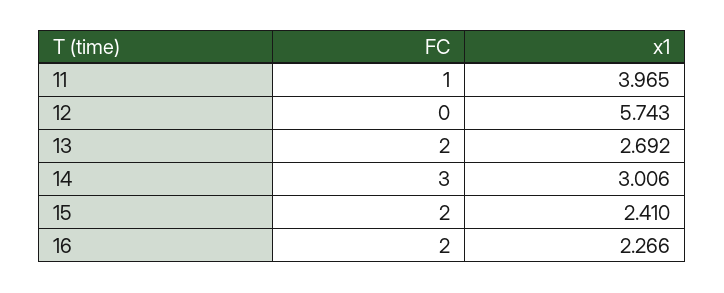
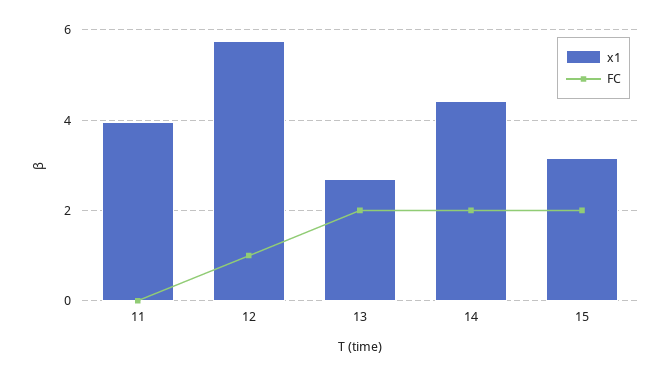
FC, 11: 1 -> 0
FC, 12: 0 -> 1
FC, 14: 3 -> 2
x1, 14: 3.006 -> 4.4
x1, 15: 2.41 -> 3.2
FC, 16: 2 -> none
x1, 16: 2.266 -> none

